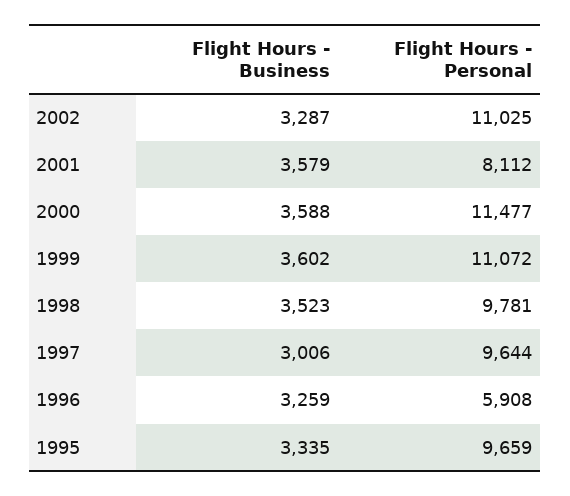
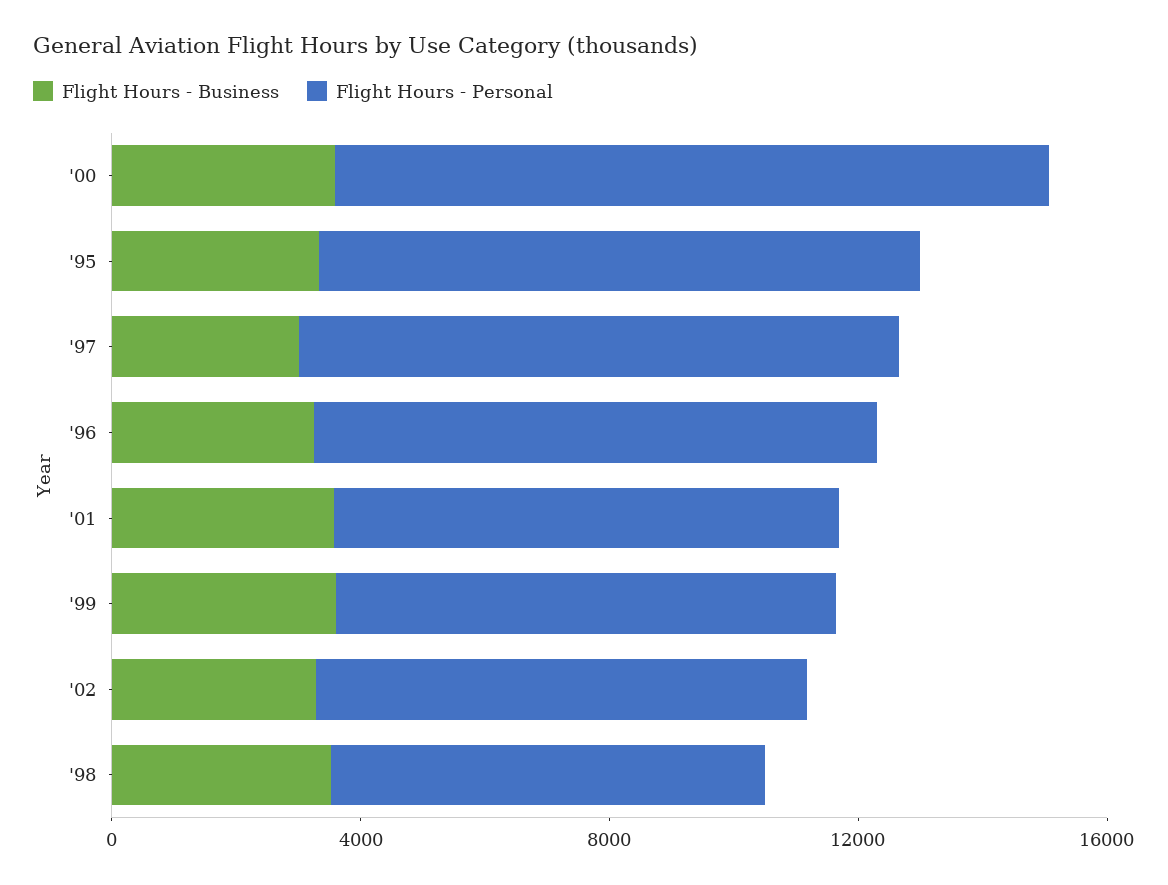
Flight Hours - Personal, 2002: 11025 -> 8000
Flight Hours - Personal, 1999: 11072 -> 8000
Flight Hours - Personal, 1998: 9781 -> 7000
Flight Hours - Personal, 1996: 5908 -> 9000

